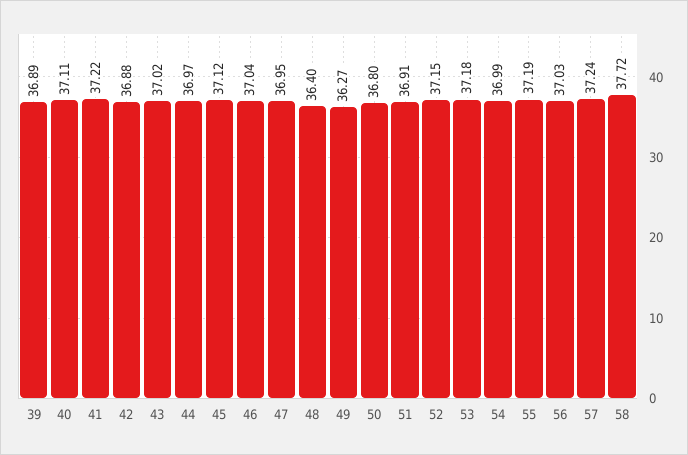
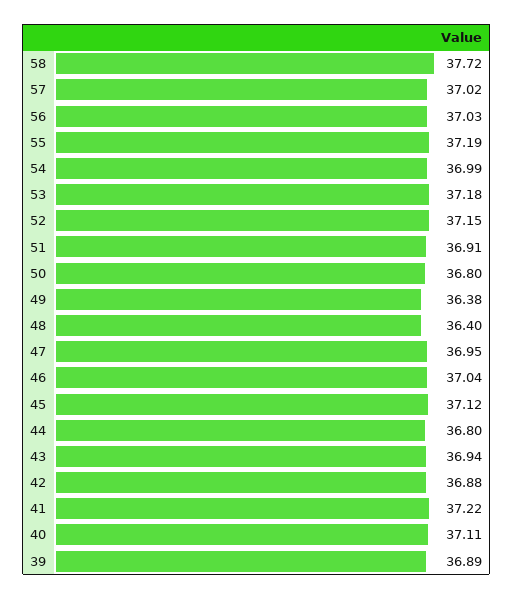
43: 37.02 -> 36.94
44: 36.97 -> 36.8
49: 36.27 -> 36.38
57: 37.24 -> 37.02

